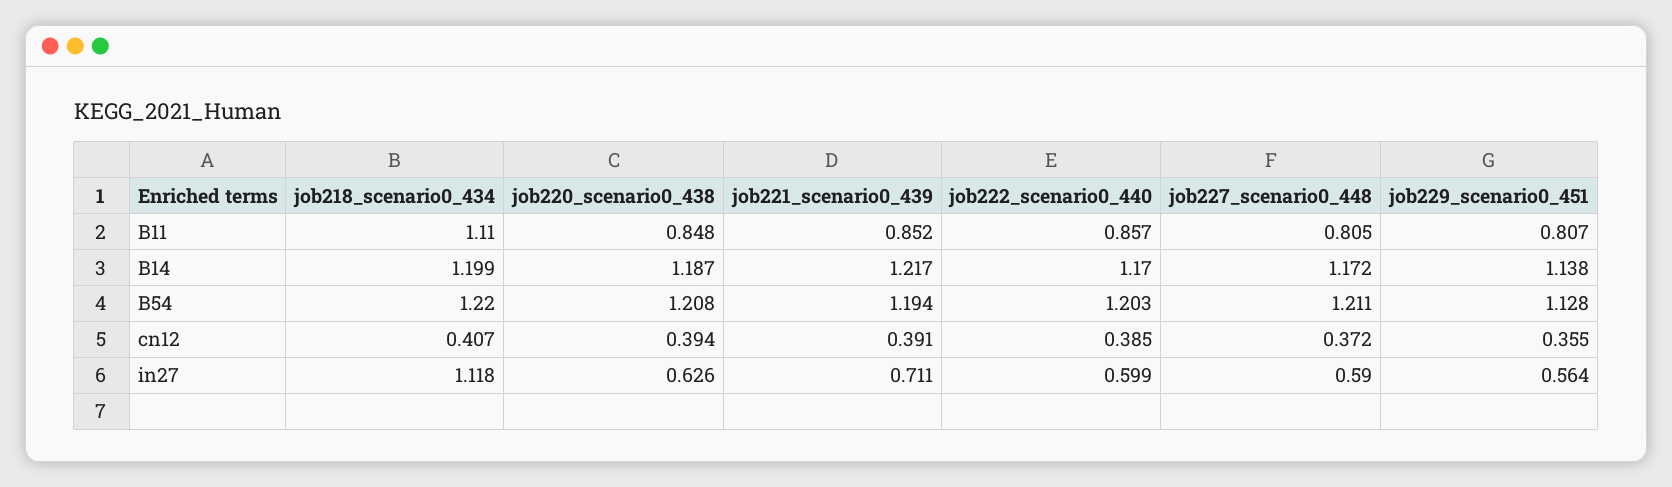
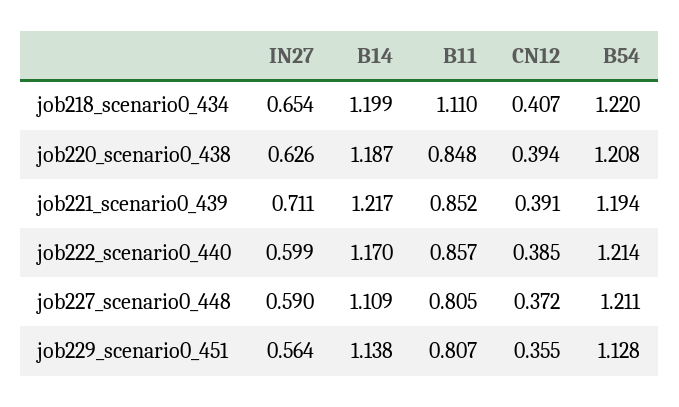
job227_scenario0_448, B14: 1.172 -> 1.109
job222_scenario0_440, B54: 1.203 -> 1.214
job218_scenario0_434, in27: 1.118 -> 0.654

